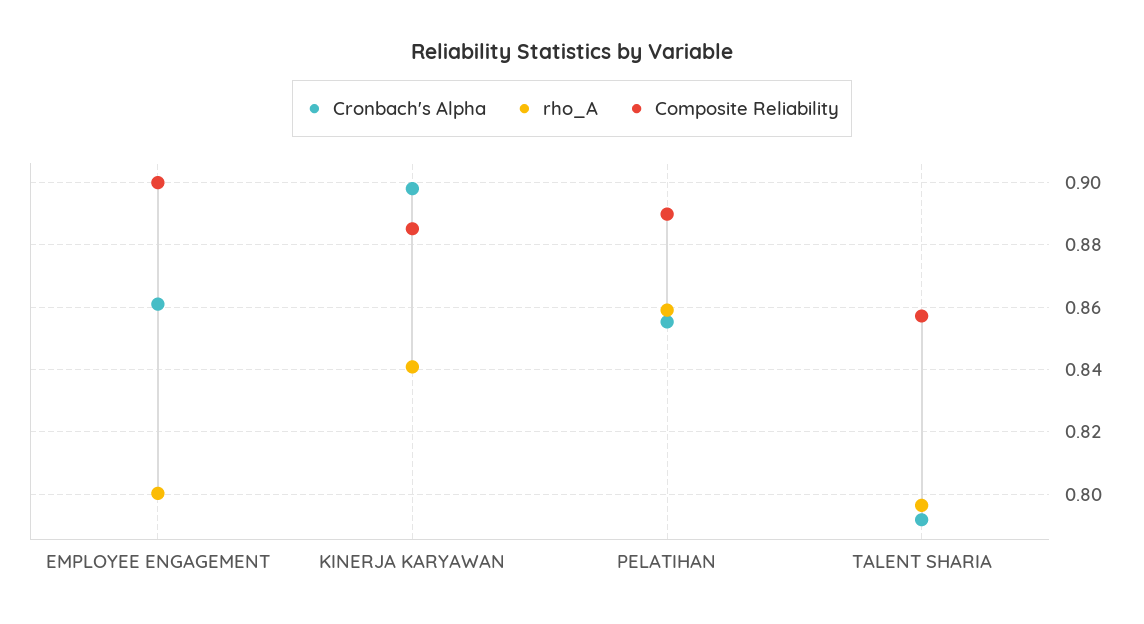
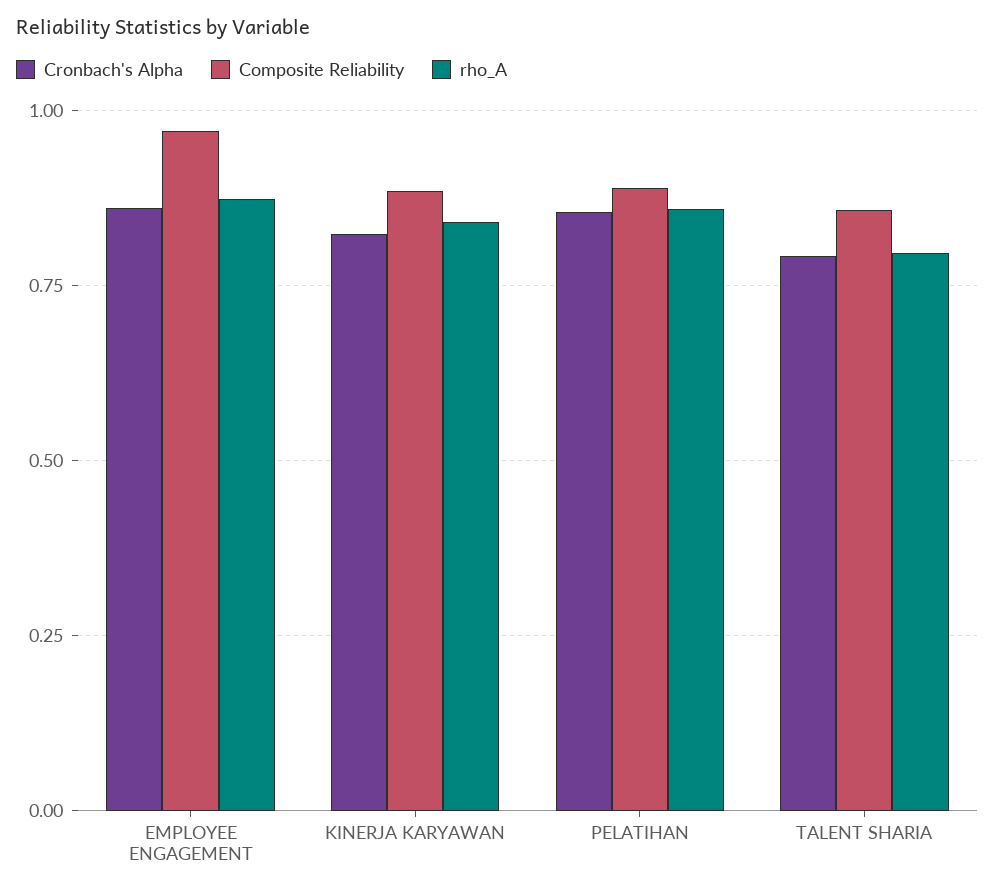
rho_A, EMPLOYEE ENGAGEMENT: 0.8 -> 0.875
Composite Reliability, EMPLOYEE ENGAGEMENT: 0.9 -> 0.975
Cronbach's Alpha, KINERJA KARYAWAN: 0.898 -> 0.825

